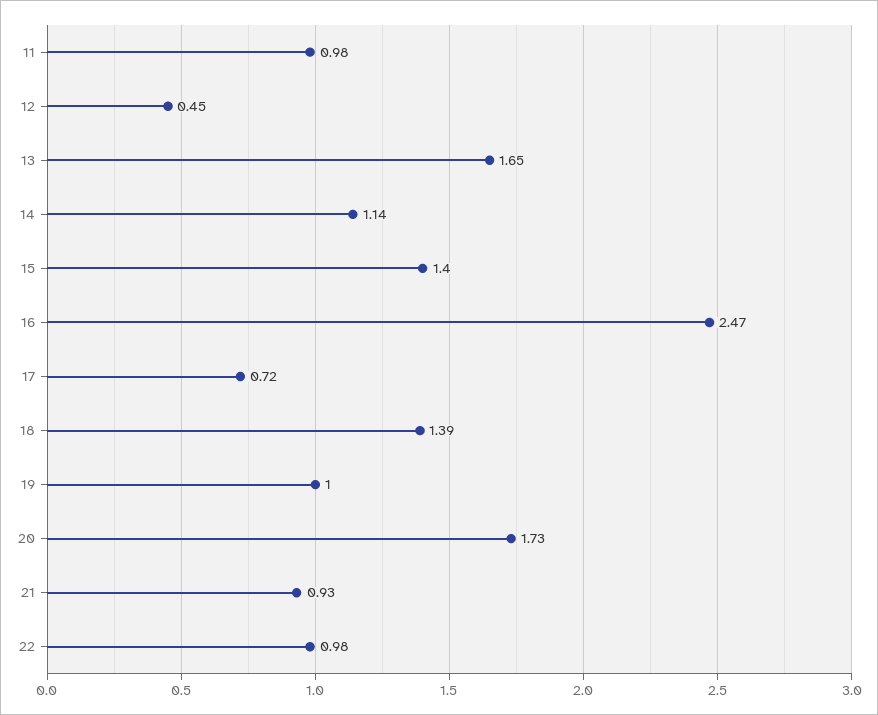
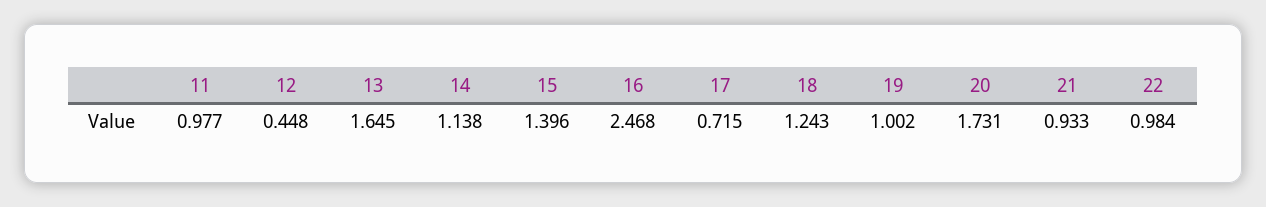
18: 1.39 -> 1.243

